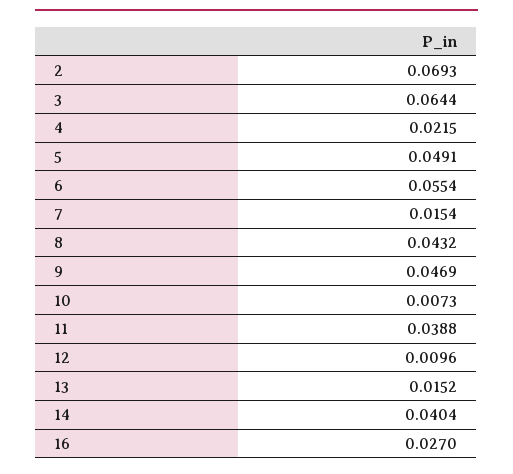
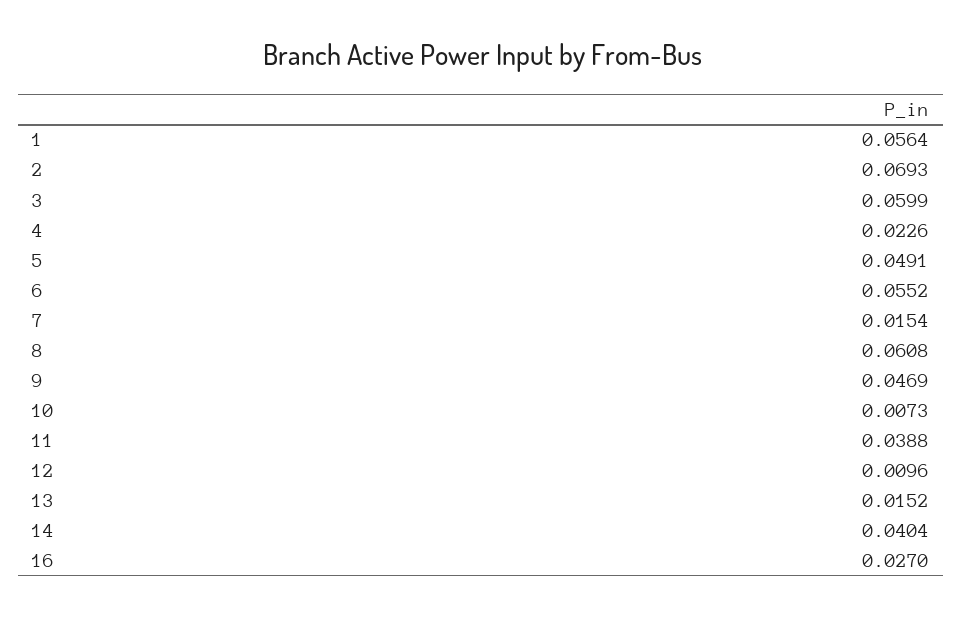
3: 0.0644 -> 0.0599
4: 0.0215 -> 0.0226
6: 0.0554 -> 0.0552
8: 0.0432 -> 0.0608
1: none -> 0.0564

